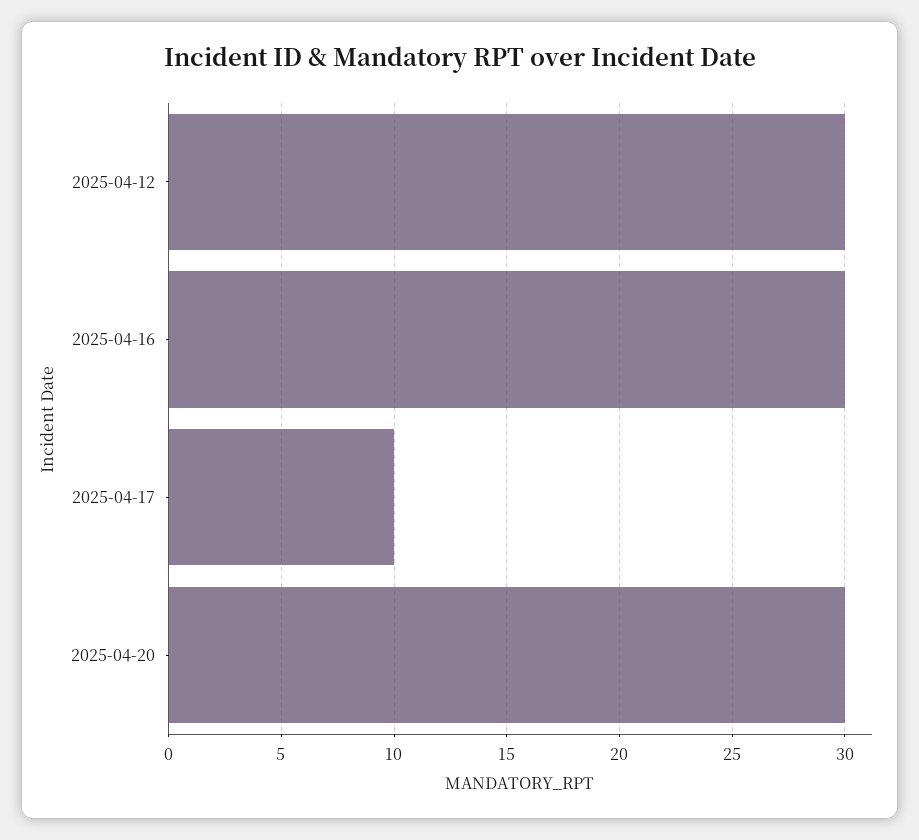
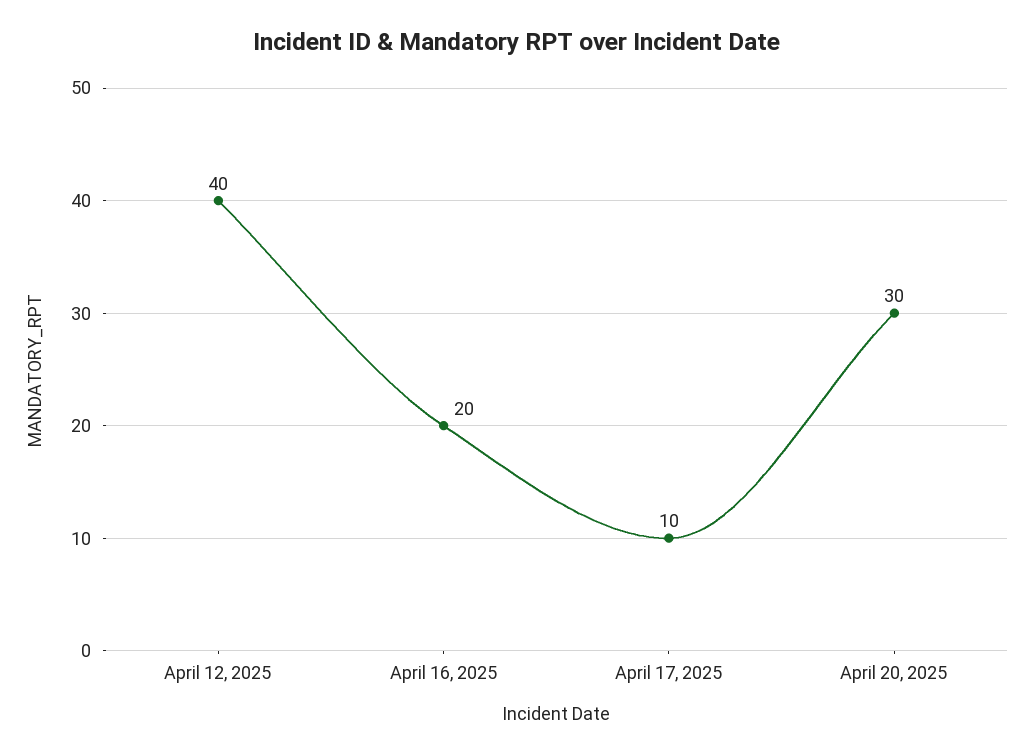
2025-04-12: 30 -> 40
2025-04-16: 30 -> 20

